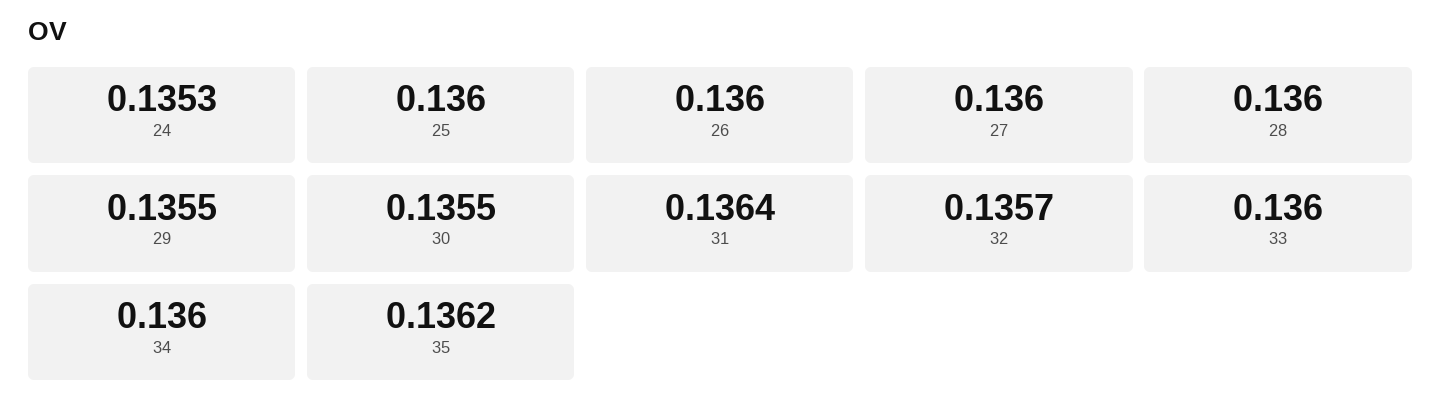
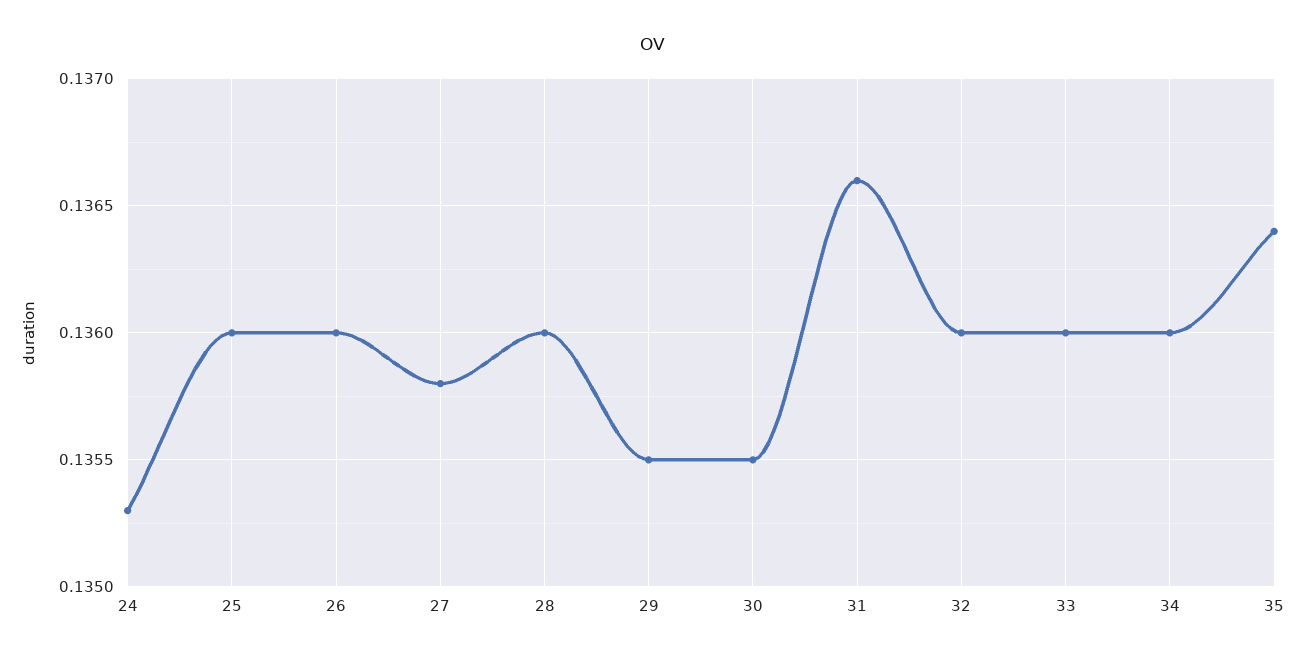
27: 0.136 -> 0.1358
31: 0.1364 -> 0.1366
32: 0.1357 -> 0.136
35: 0.1362 -> 0.1364

